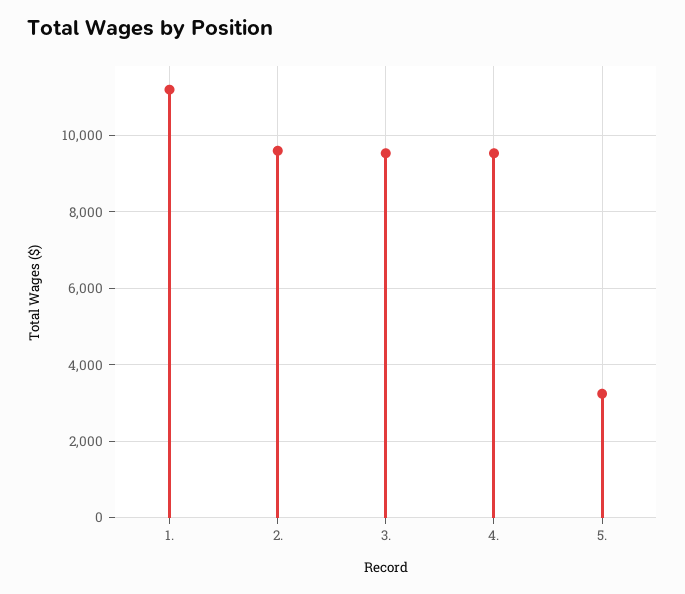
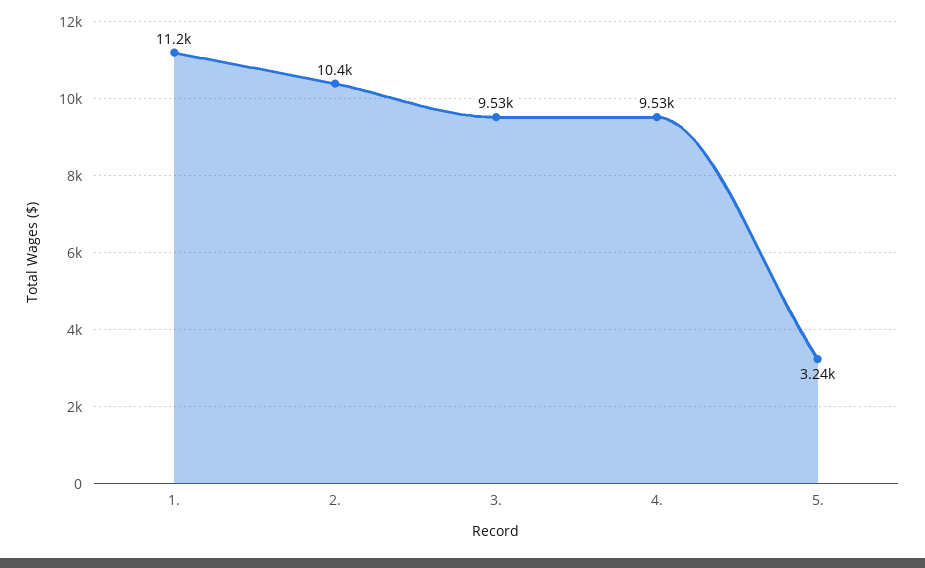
2.: 9600 -> 10400

